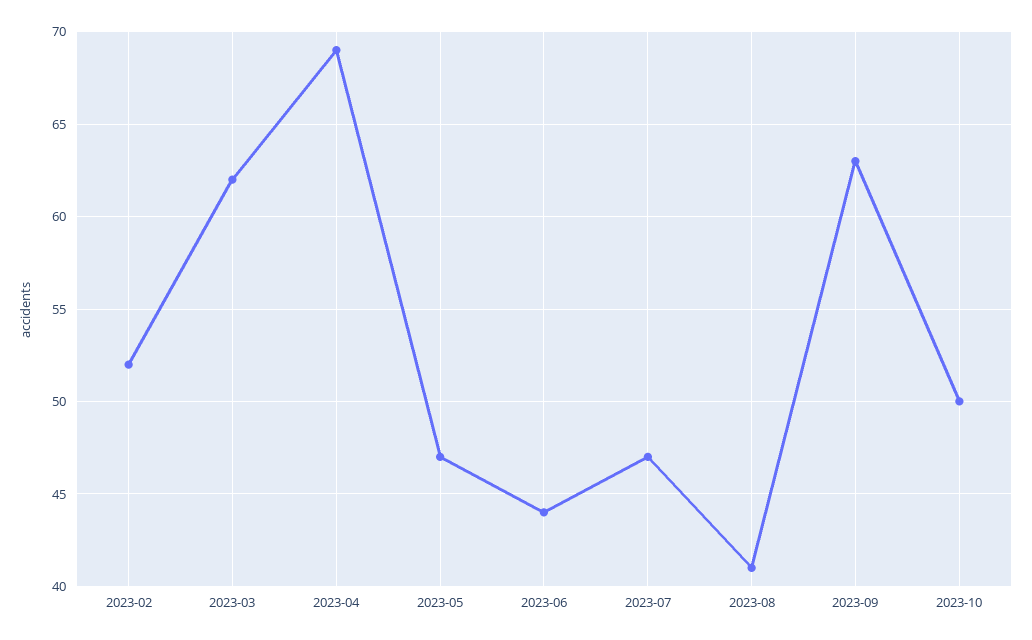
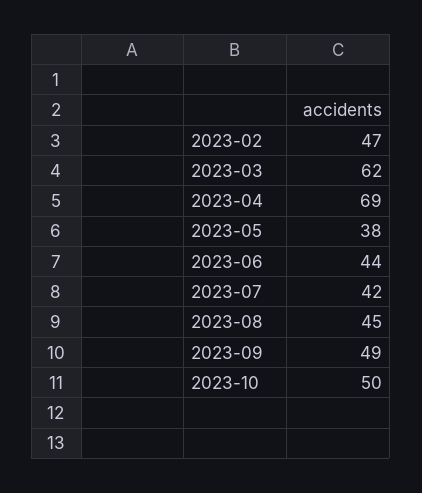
2023-02: 52 -> 47
2023-05: 47 -> 38
2023-07: 47 -> 42
2023-08: 41 -> 45
2023-09: 63 -> 49

